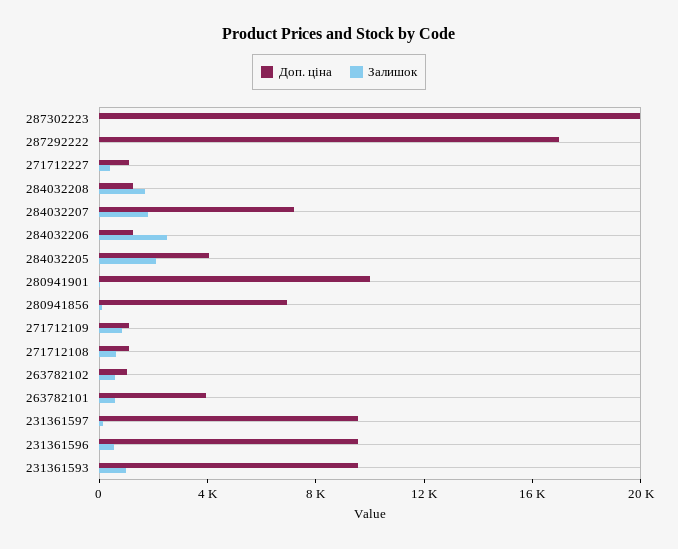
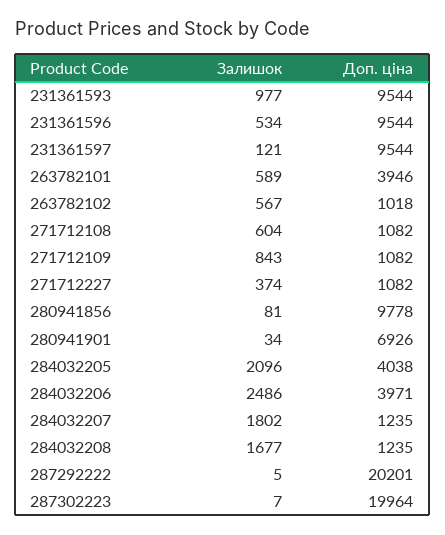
Доп. ціна, 287292222: 17000 -> 20201
Доп. ціна, 284032207: 7000 -> 1235
Доп. ціна, 284032206: 1000 -> 3971
Доп. ціна, 280941901: 10000 -> 6926
Доп. ціна, 280941856: 7000 -> 9778

